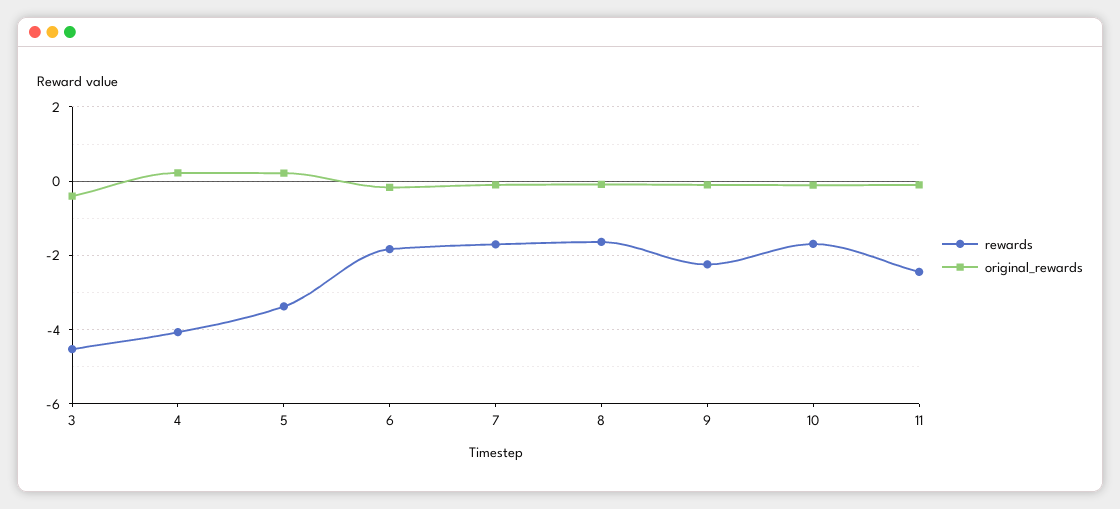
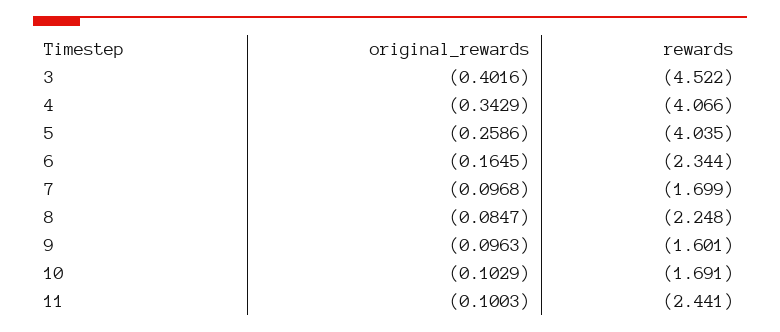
original_rewards, 4: 0.2 -> -0.3429
rewards, 5: -3.4 -> -4.035
original_rewards, 5: 0.2 -> -0.2586
rewards, 6: -1.8 -> -2.344
rewards, 8: -1.6 -> -2.248
rewards, 9: -2.2 -> -1.601

